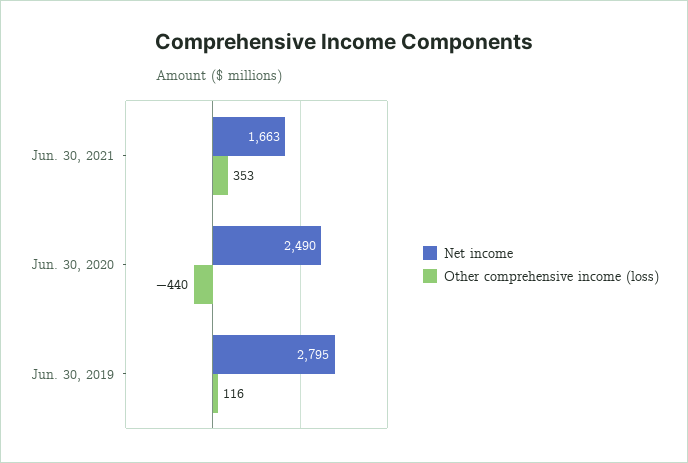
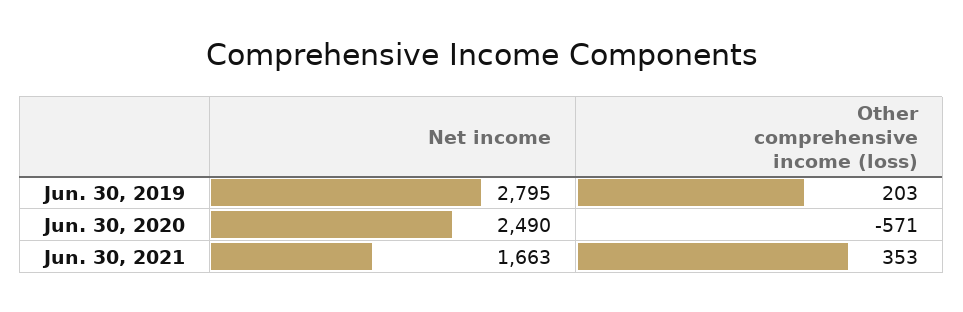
Other comprehensive income (loss), Jun. 30, 2020: -440 -> -571
Other comprehensive income (loss), Jun. 30, 2019: 116 -> 203

